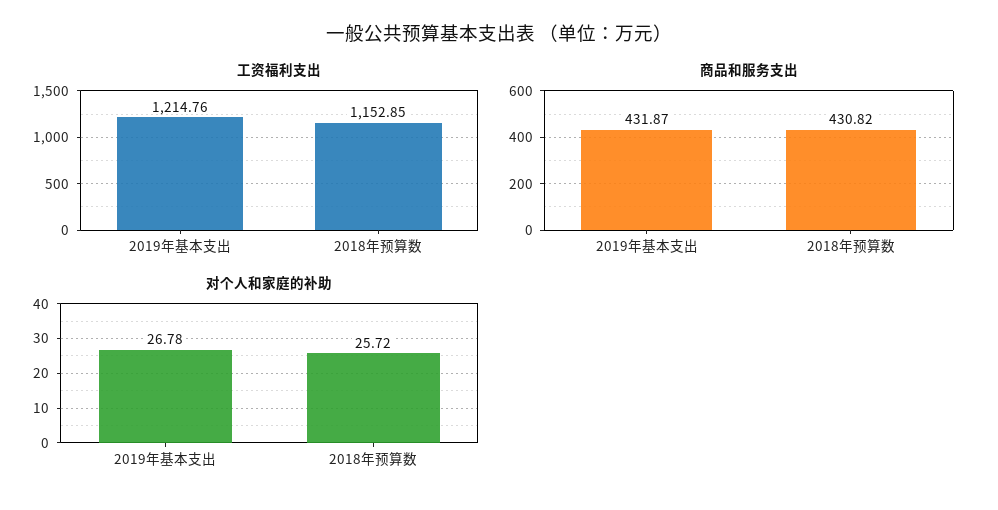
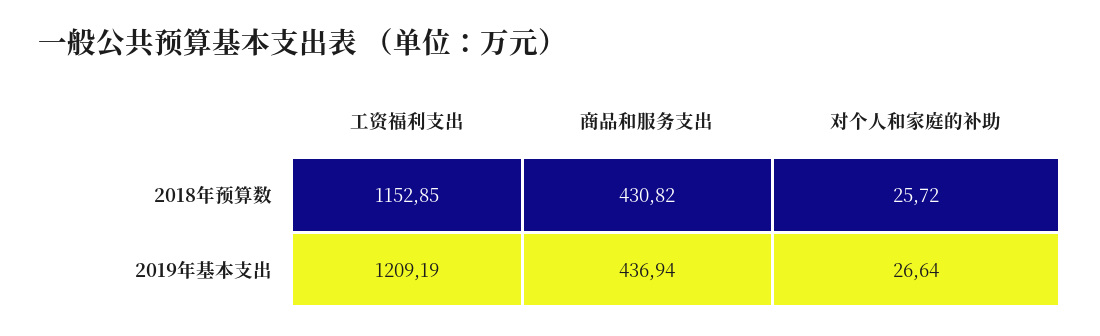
工资福利支出, 2019年基本支出: 1214.76 -> 1209.19
商品和服务支出, 2019年基本支出: 431.87 -> 436.94
对个人和家庭的补助, 2019年基本支出: 26.78 -> 26.64

